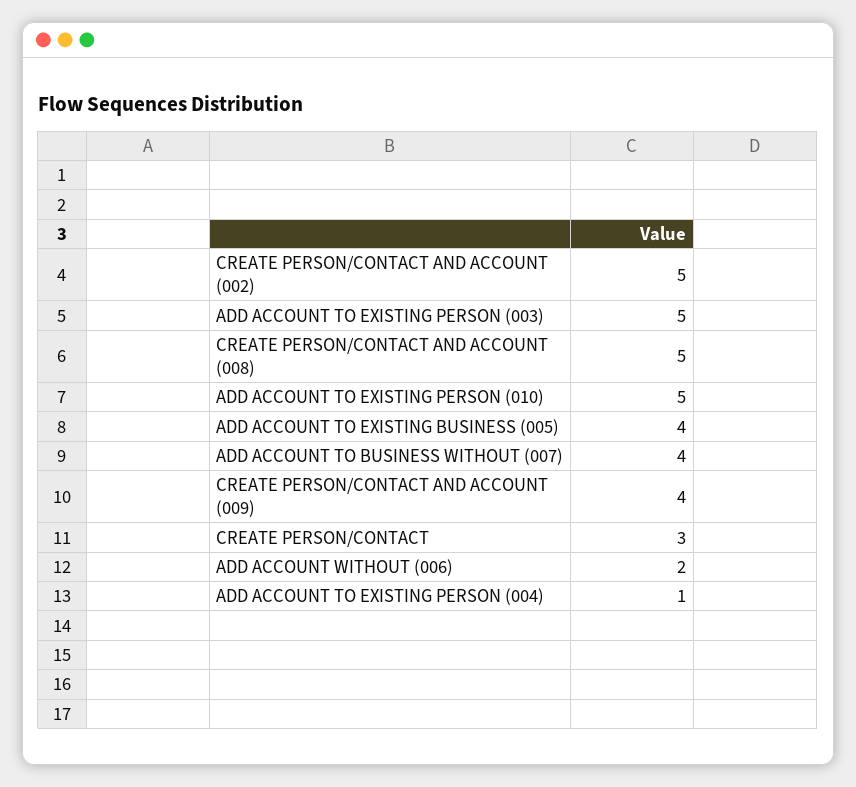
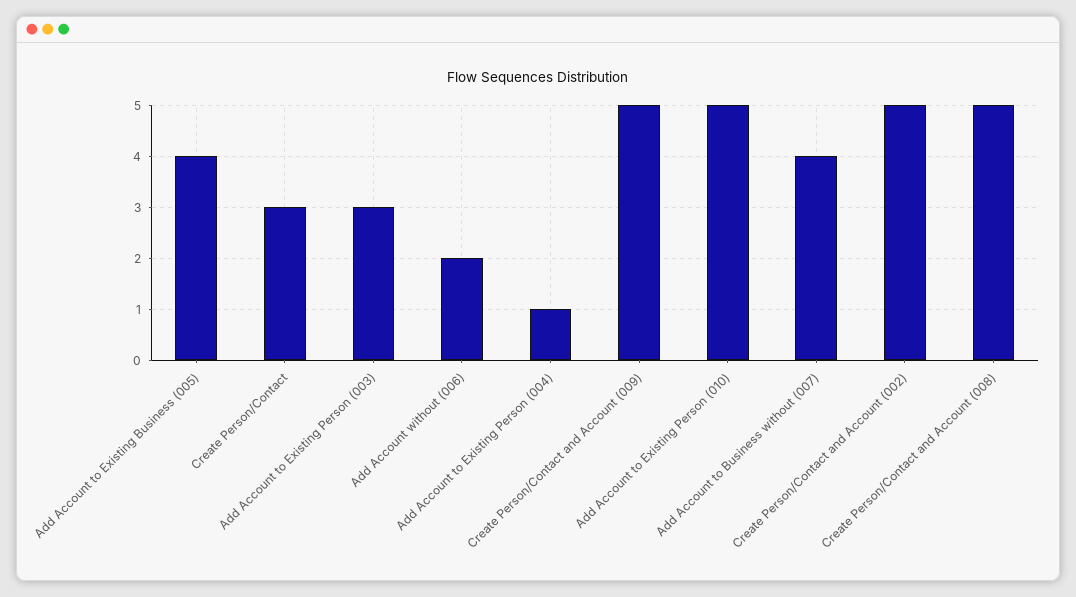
ADD ACCOUNT TO EXISTING PERSON (003): 5 -> 3
CREATE PERSON/CONTACT AND ACCOUNT (009): 4 -> 5

